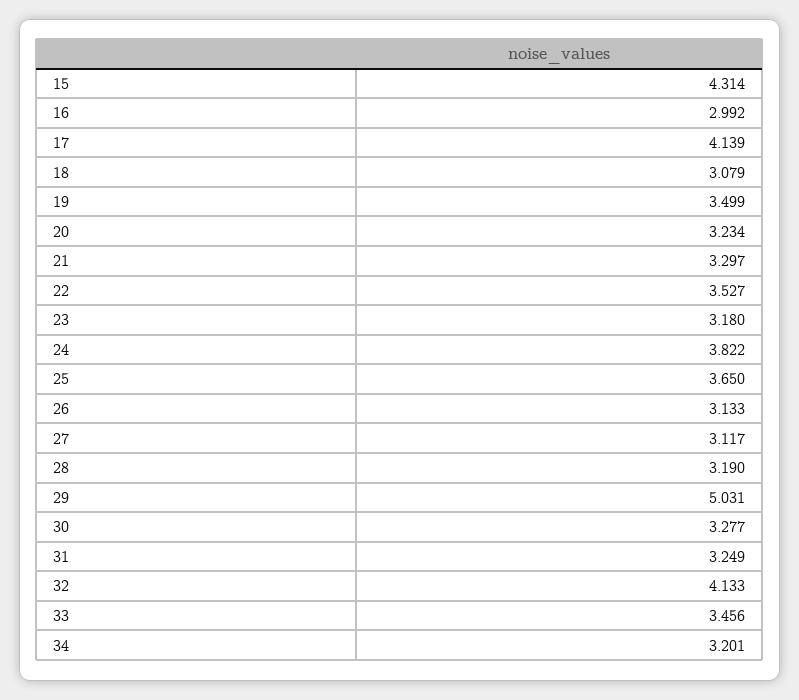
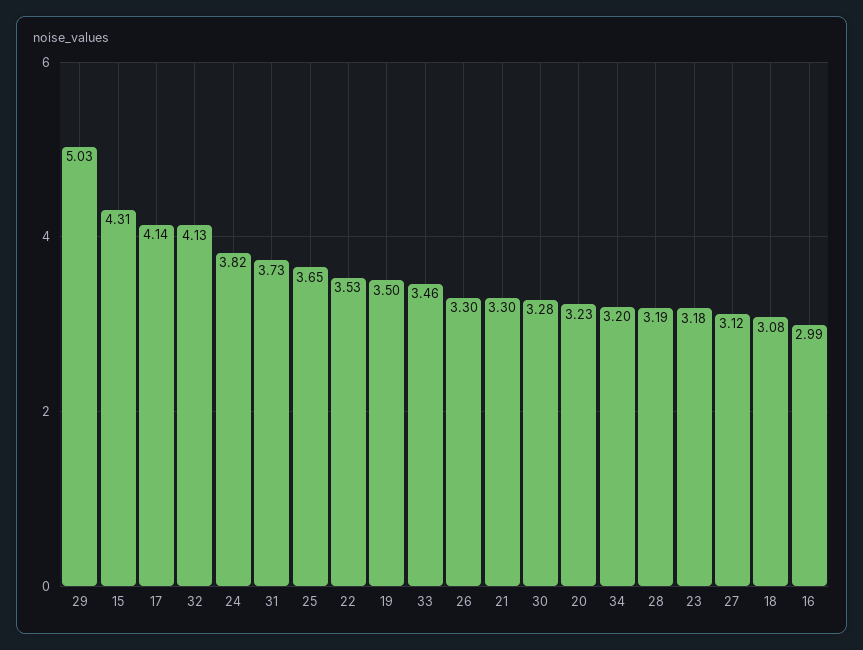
26: 3.133 -> 3.3
31: 3.249 -> 3.73

